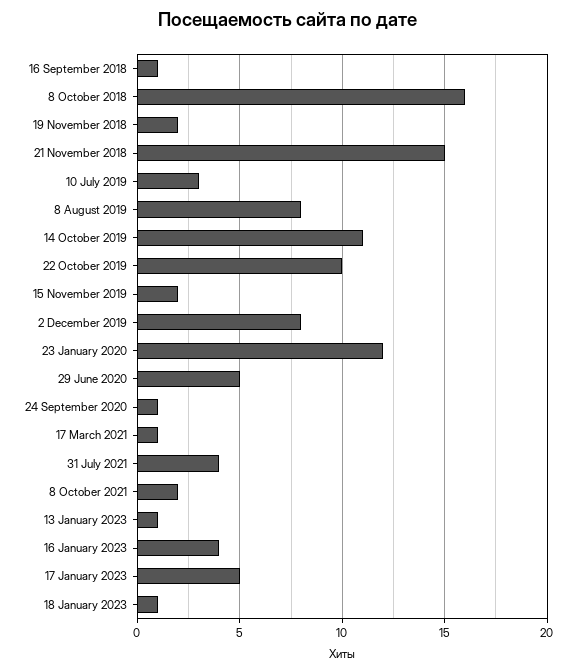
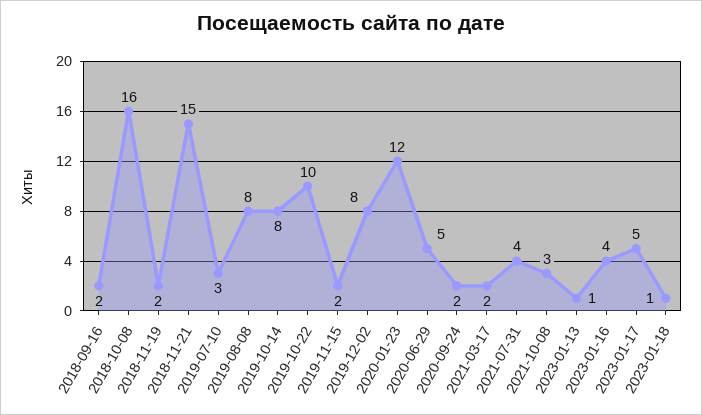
16 September 2018: 1 -> 2
14 October 2019: 11 -> 8
24 September 2020: 1 -> 2
17 March 2021: 1 -> 2
8 October 2021: 2 -> 3

